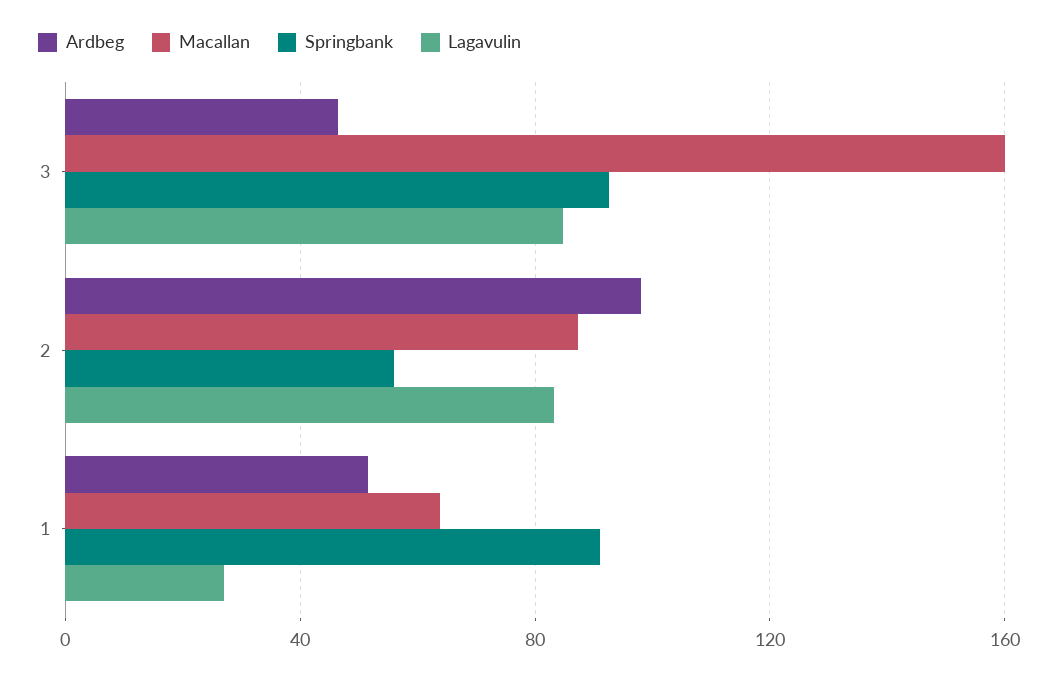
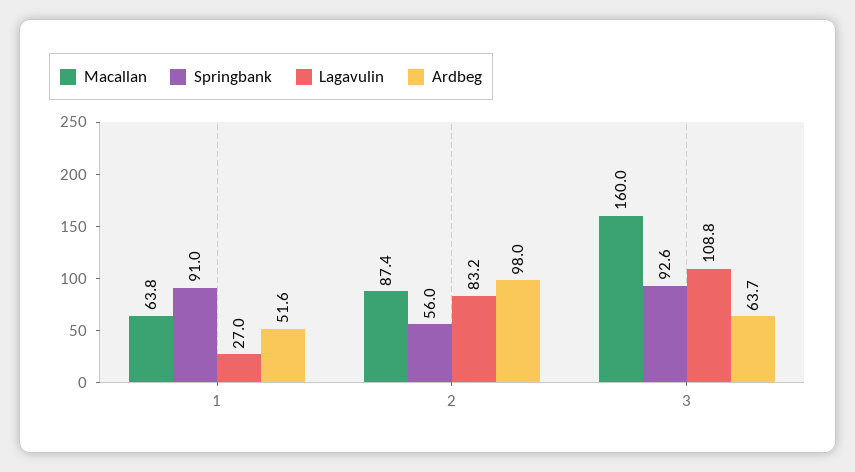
Ardbeg, 3: 45 -> 63.7
Lagavulin, 3: 85 -> 108.8

